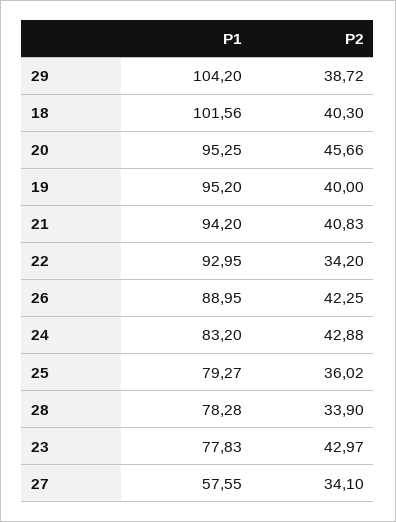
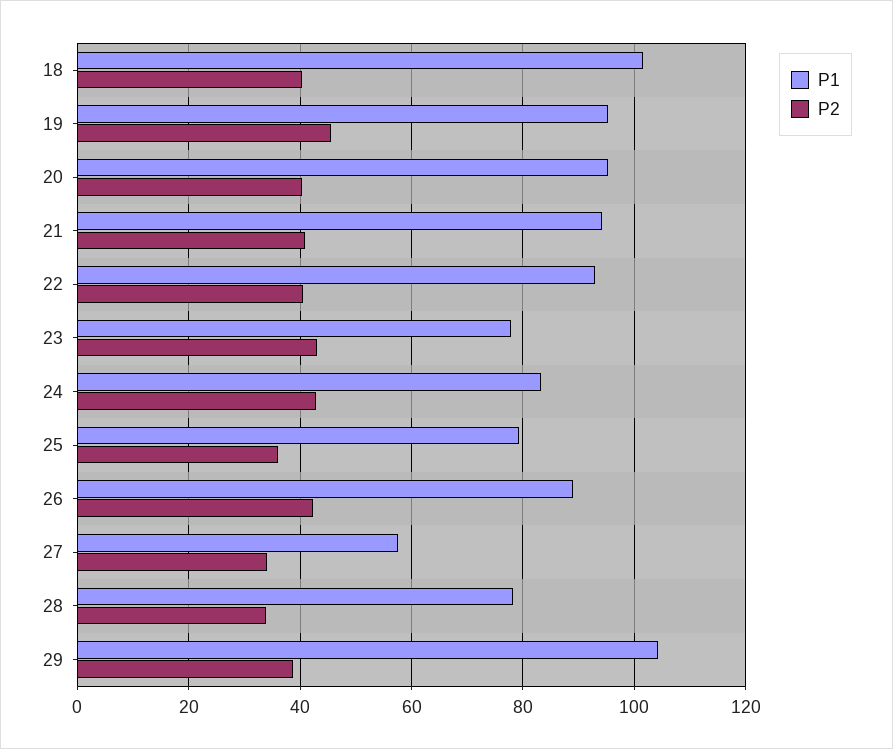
P2, 20: 45.66 -> 40
P2, 19: 40 -> 46
P2, 22: 34.2 -> 40

